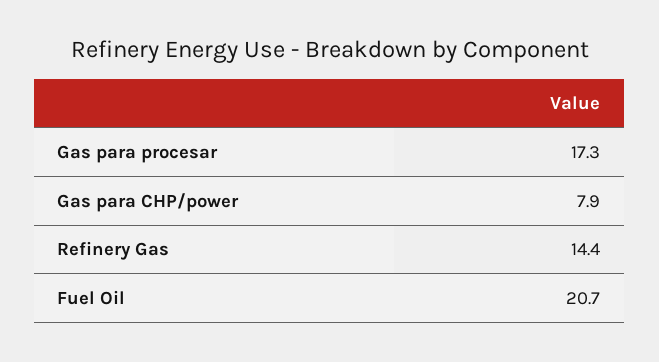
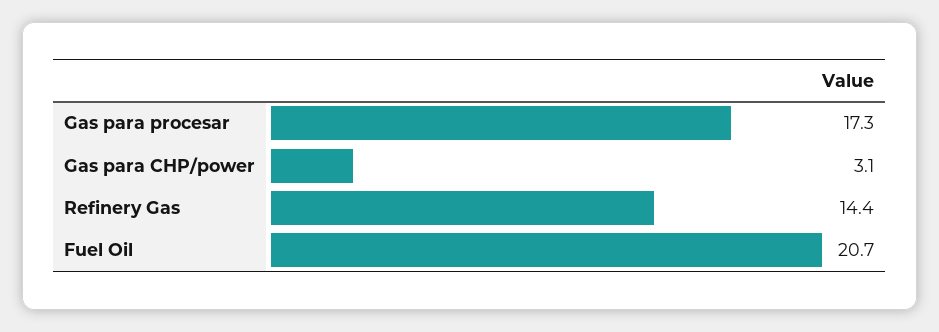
Gas para CHP/power: 7.9 -> 3.1

